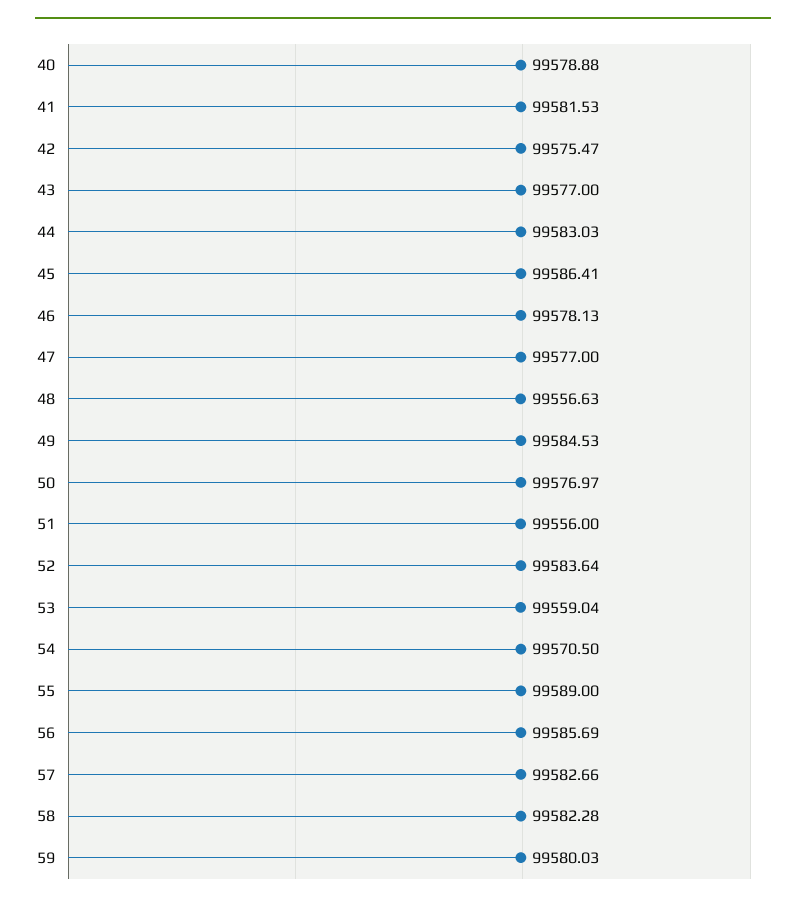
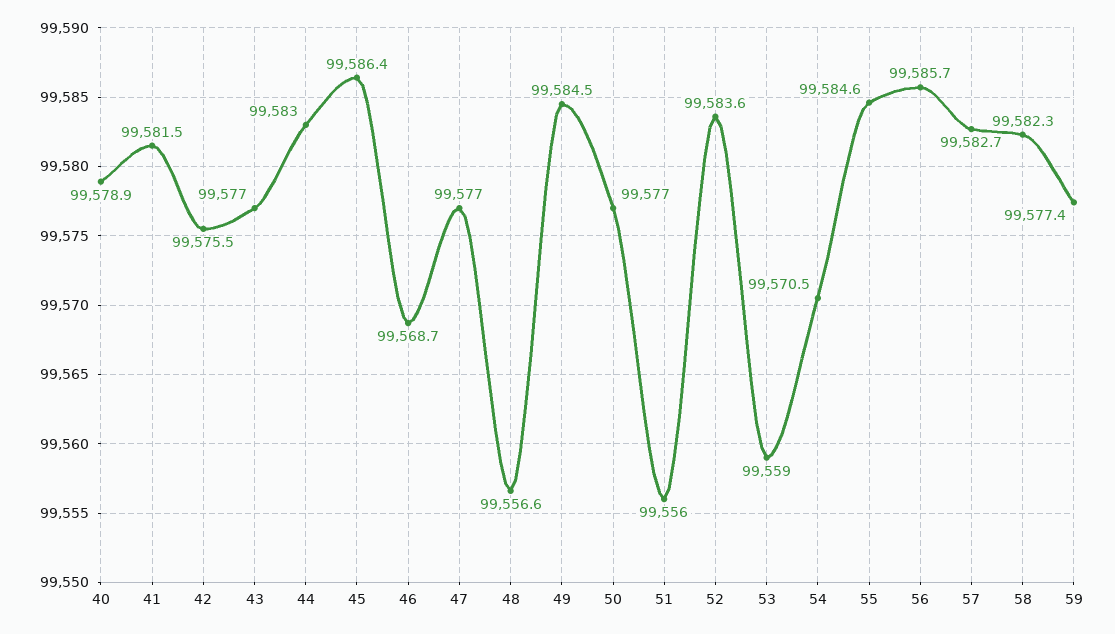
46: 99578.13 -> 99568.7
55: 99589 -> 99584.6
59: 99580.03 -> 99577.4

